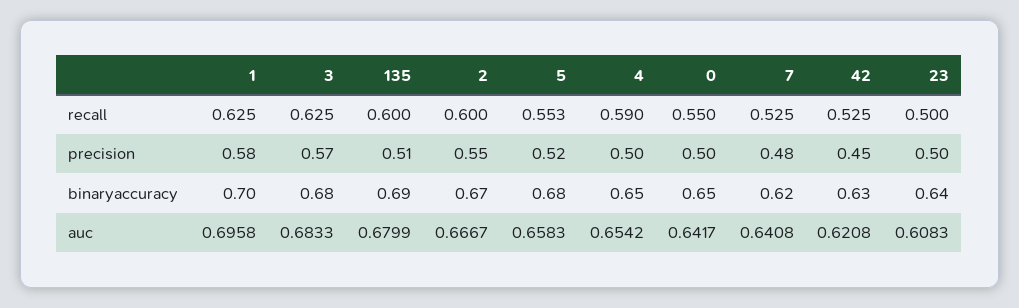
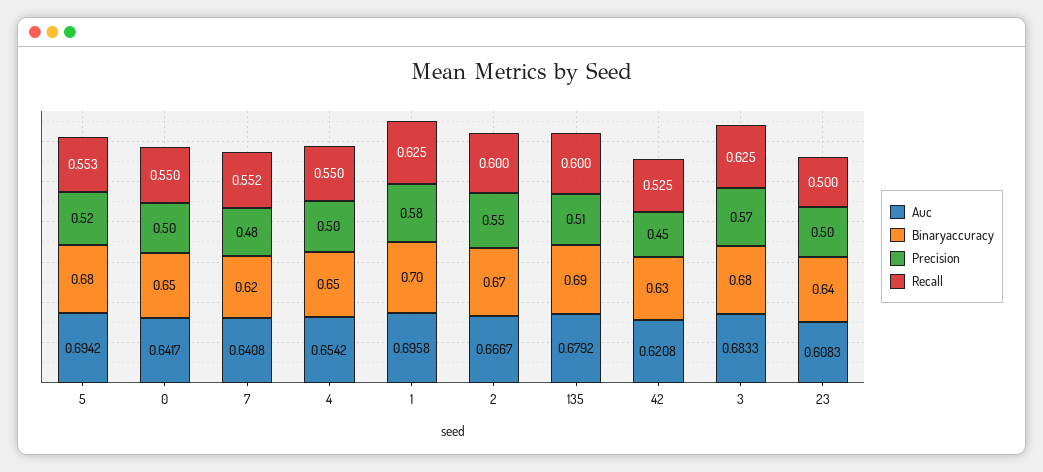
recall, 4: 0.59 -> 0.55
recall, 7: 0.525 -> 0.552
auc, 135: 0.6799 -> 0.6792
auc, 5: 0.6583 -> 0.6942

